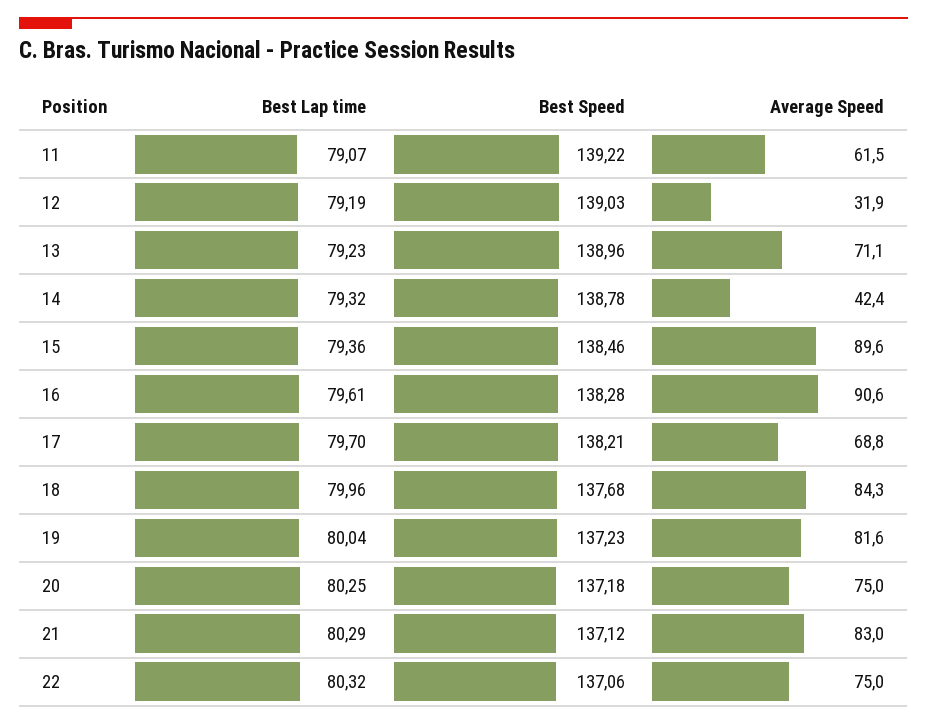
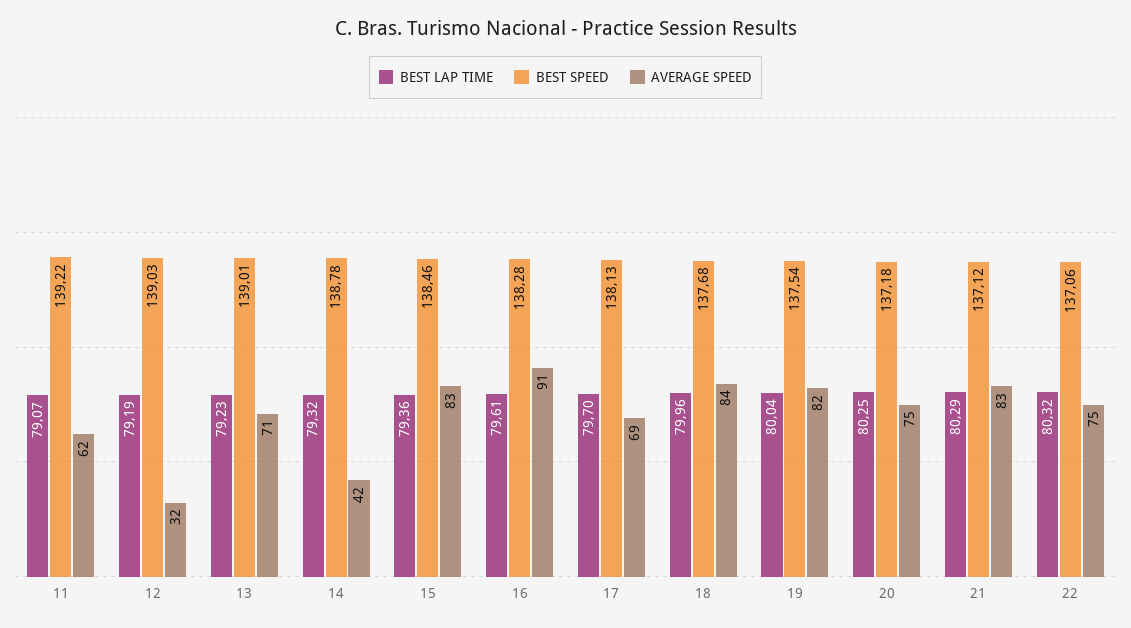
Best Speed, 13: 138.96 -> 139.01
Average Speed, 15: 89.6 -> 83
Best Speed, 17: 138.21 -> 138.13
Best Speed, 19: 137.23 -> 137.54

